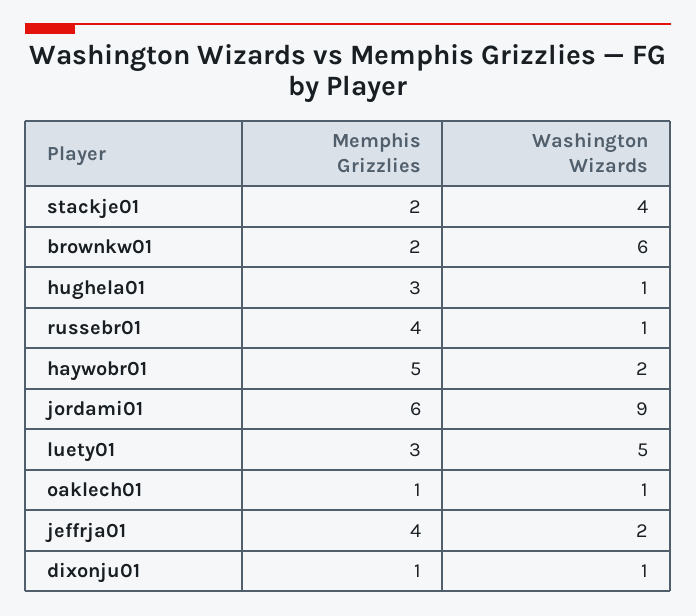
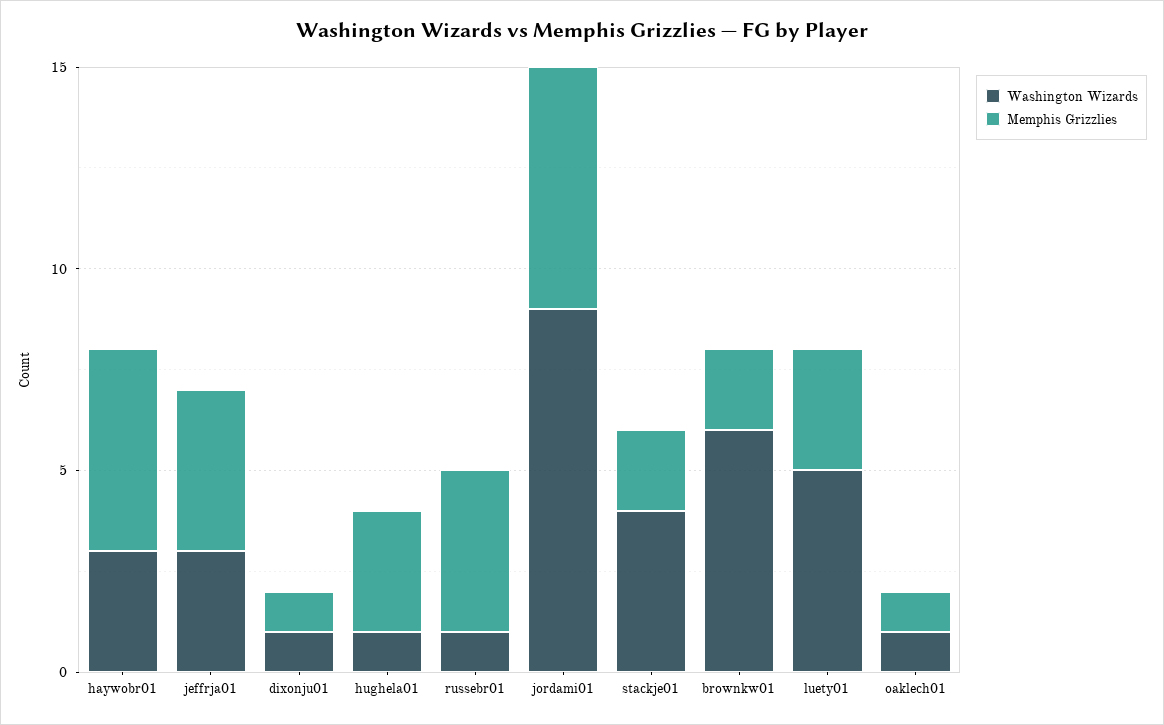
Washington Wizards, haywobr01: 2 -> 3
Washington Wizards, jeffrja01: 2 -> 3

